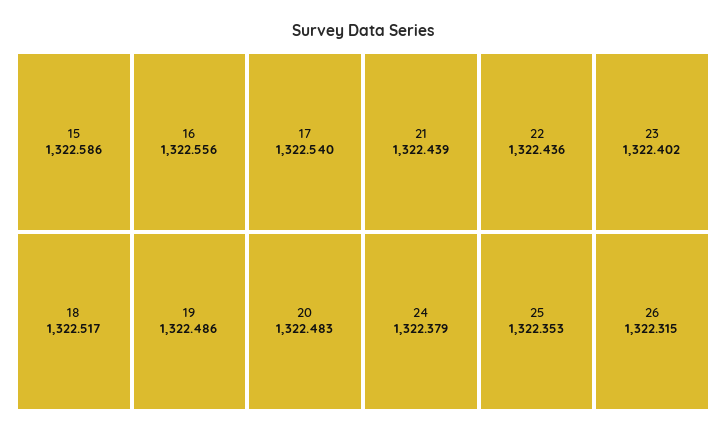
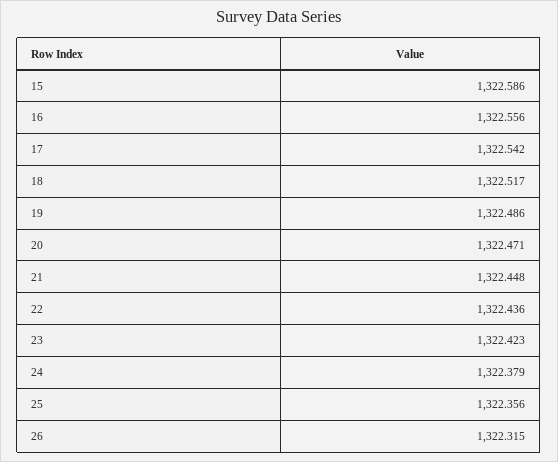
17: 1322.54 -> 1322.542
20: 1322.483 -> 1322.471
21: 1322.439 -> 1322.448
23: 1322.402 -> 1322.423
25: 1322.353 -> 1322.356

